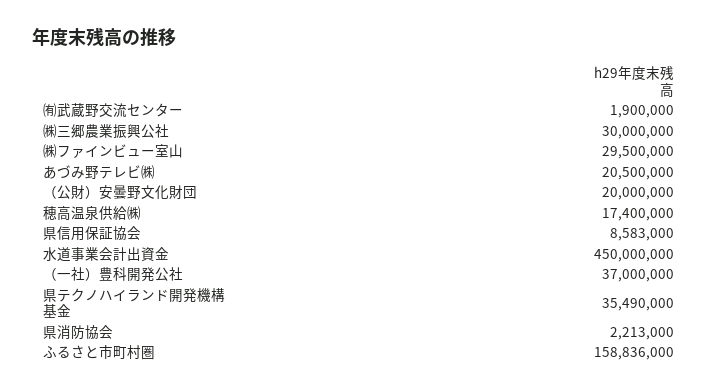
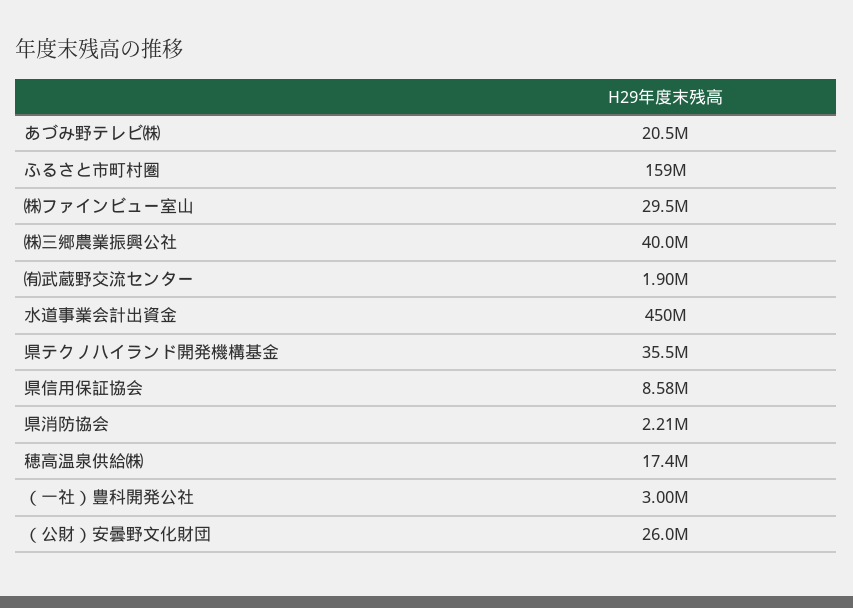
㈱三郷農業振興公社: 30000000 -> 40000000
（公財）安曇野文化財団: 20000000 -> 26000000
（一社）豊科開発公社: 37000000 -> 3000000

